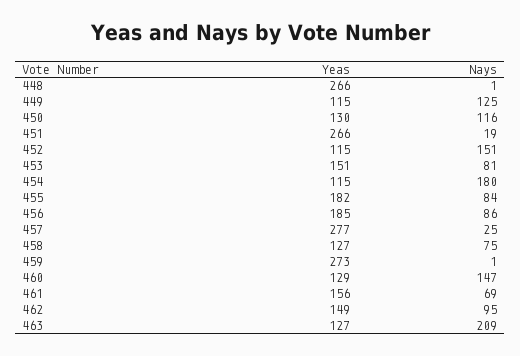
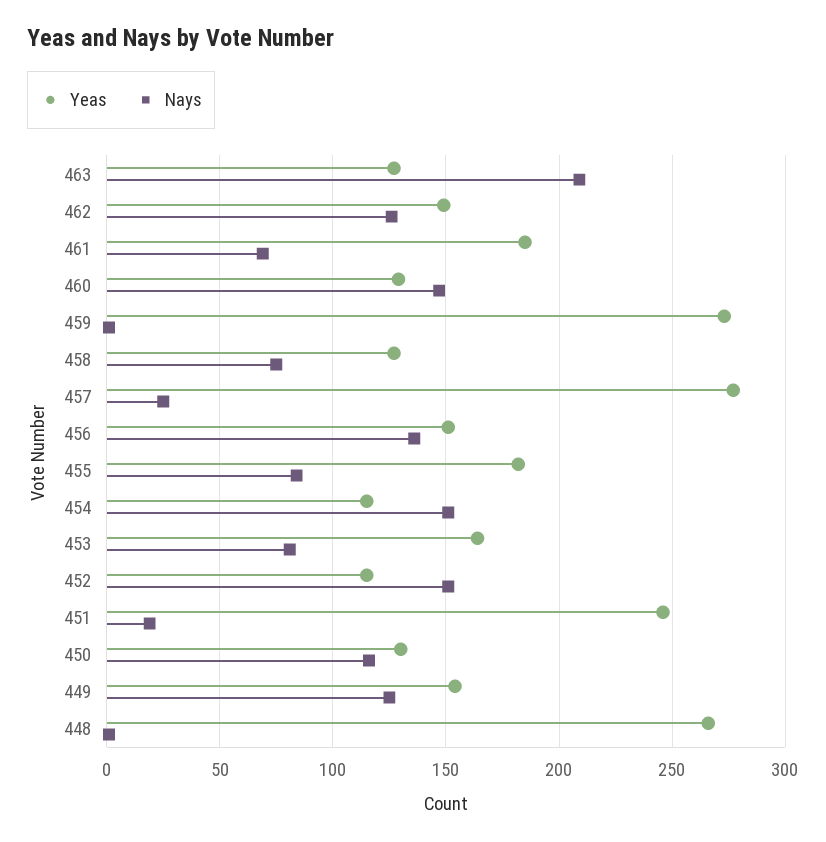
Yeas, 449: 115 -> 155
Yeas, 451: 266 -> 245
Yeas, 453: 151 -> 165
Nays, 454: 180 -> 150
Yeas, 456: 185 -> 150
Nays, 456: 86 -> 135
Yeas, 461: 156 -> 185
Nays, 462: 95 -> 125

